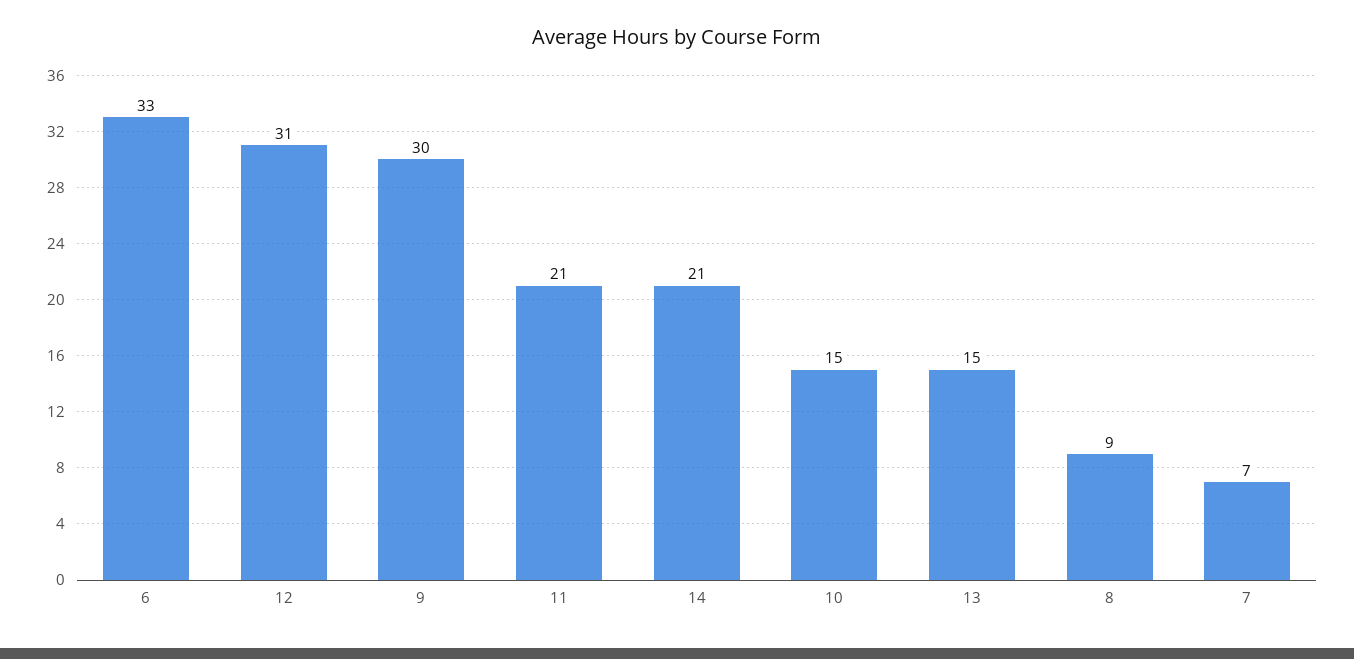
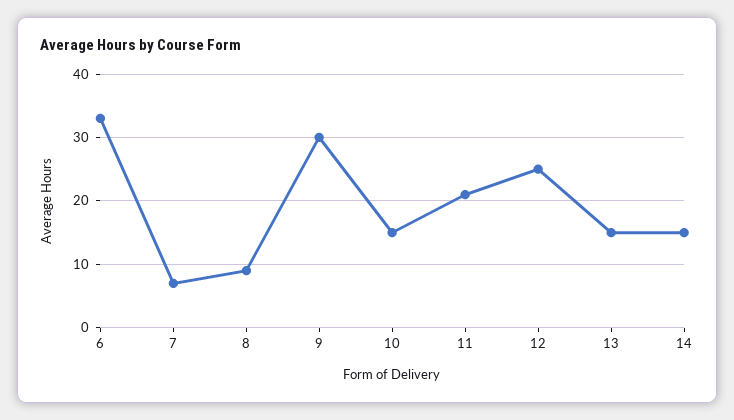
12: 31 -> 25
14: 21 -> 15

